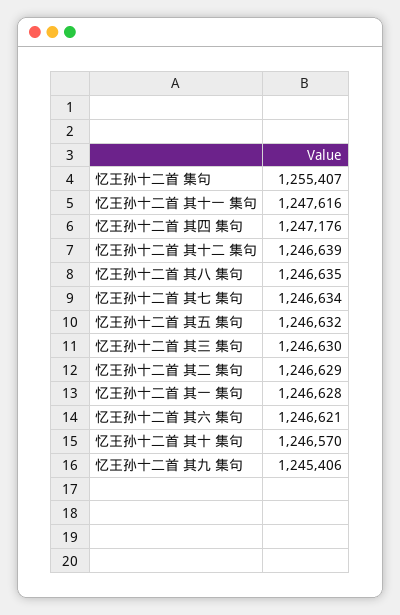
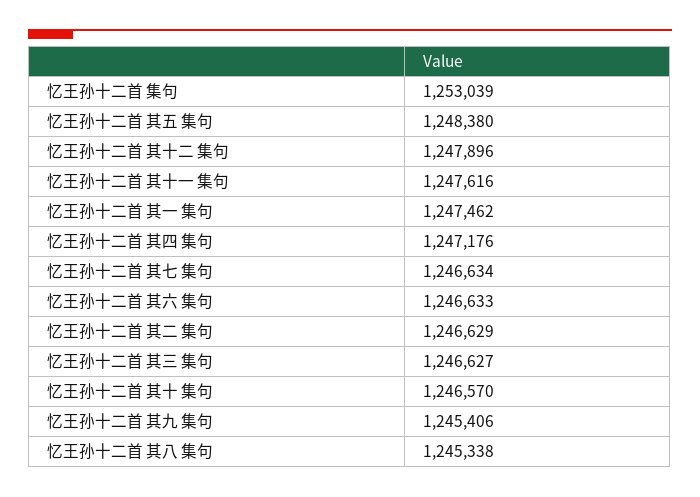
忆王孙十二首 集句: 1255407 -> 1253039
忆王孙十二首 其十二 集句: 1246639 -> 1247896
忆王孙十二首 其八 集句: 1246635 -> 1245338
忆王孙十二首 其五 集句: 1246632 -> 1248380
忆王孙十二首 其三 集句: 1246630 -> 1246627
忆王孙十二首 其一 集句: 1246628 -> 1247462
忆王孙十二首 其六 集句: 1246621 -> 1246633

